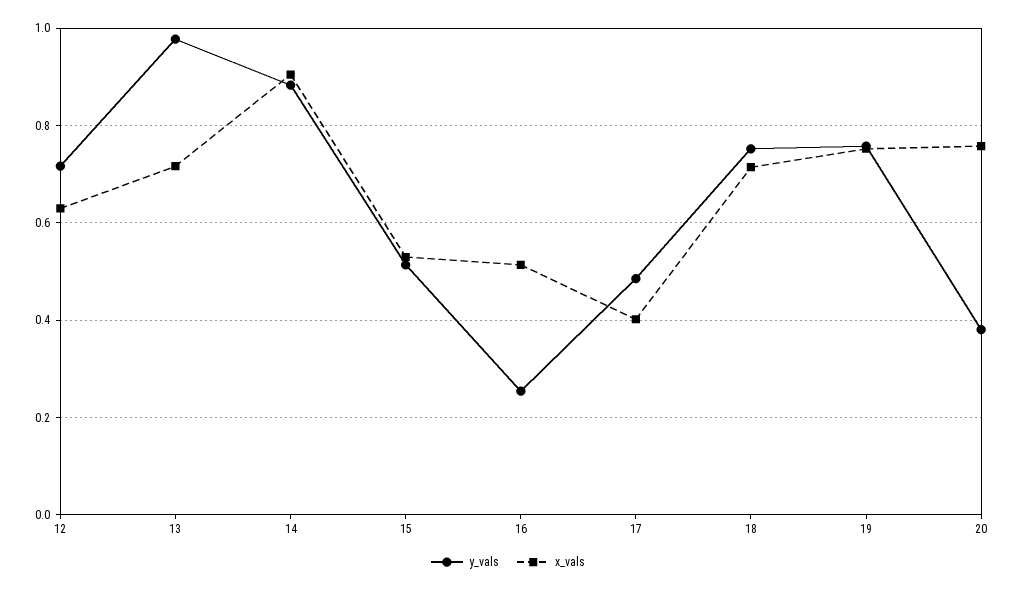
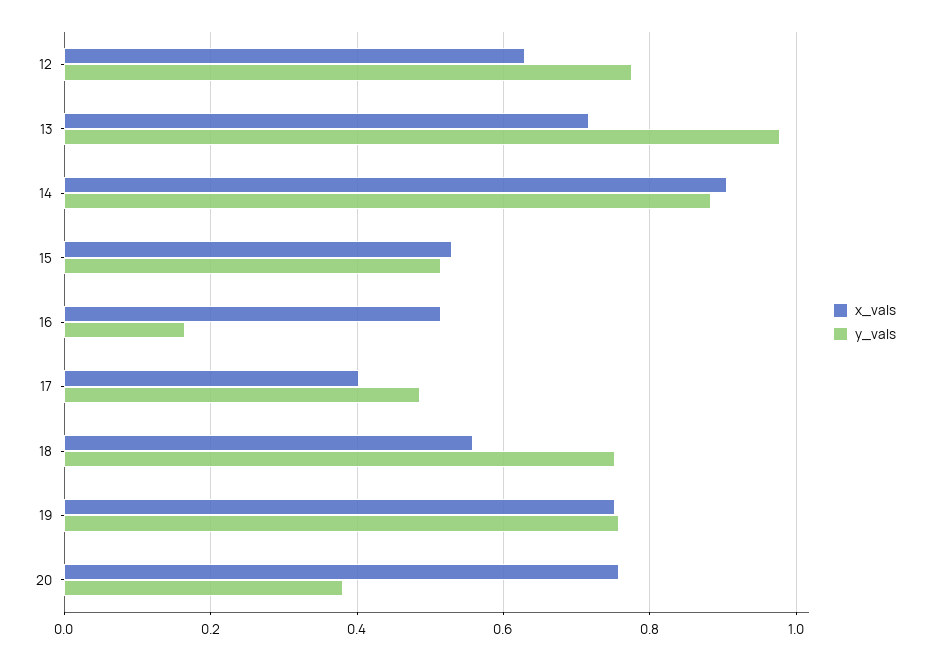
y_vals, 12: 0.72 -> 0.78
y_vals, 16: 0.26 -> 0.16
x_vals, 18: 0.72 -> 0.56

